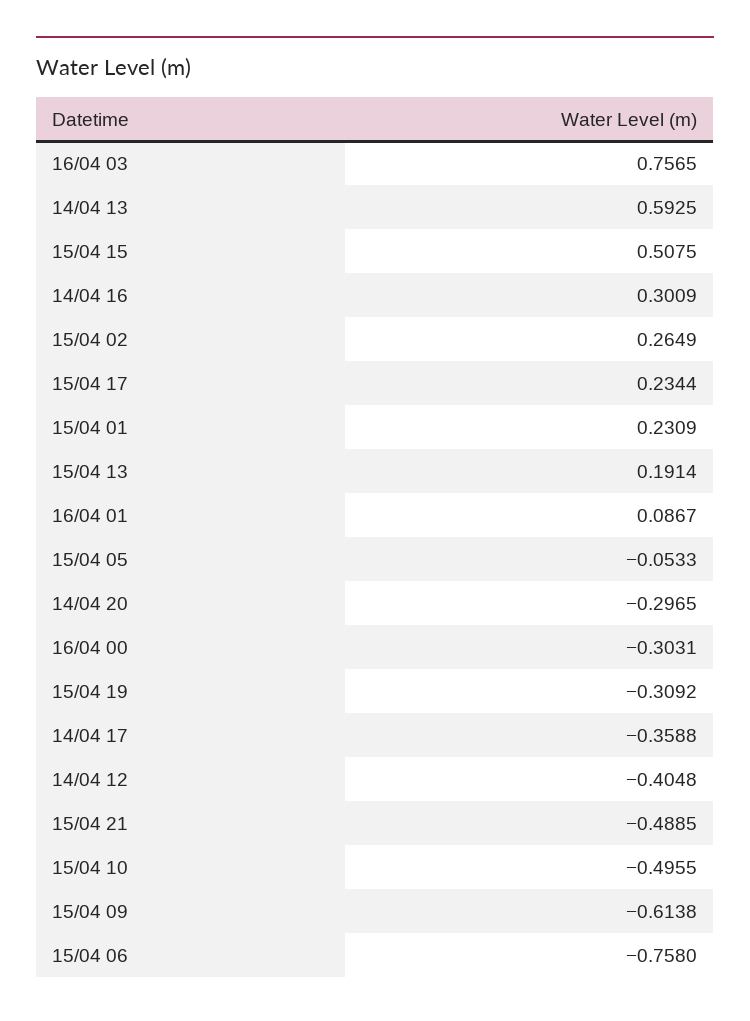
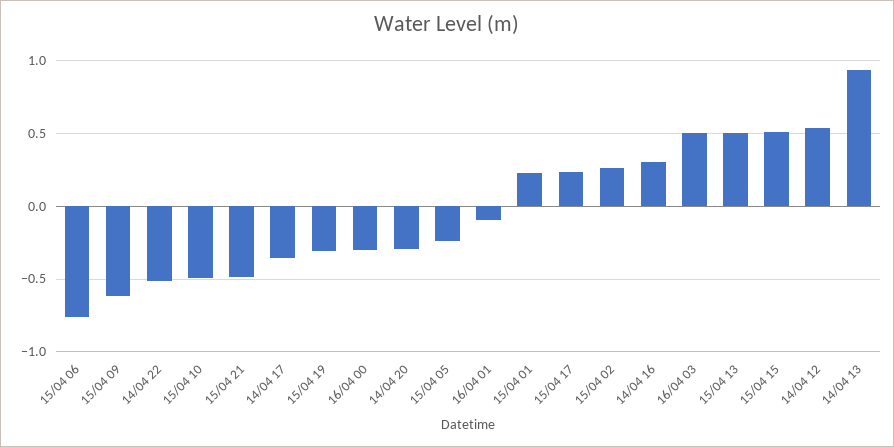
16/04 03: 0.7565 -> 0.5
14/04 13: 0.5925 -> 0.95
15/04 13: 0.1914 -> 0.5
16/04 01: 0.0867 -> -0.1
15/04 05: -0.0533 -> -0.25
14/04 12: -0.4048 -> 0.55
14/04 22: none -> -0.5

